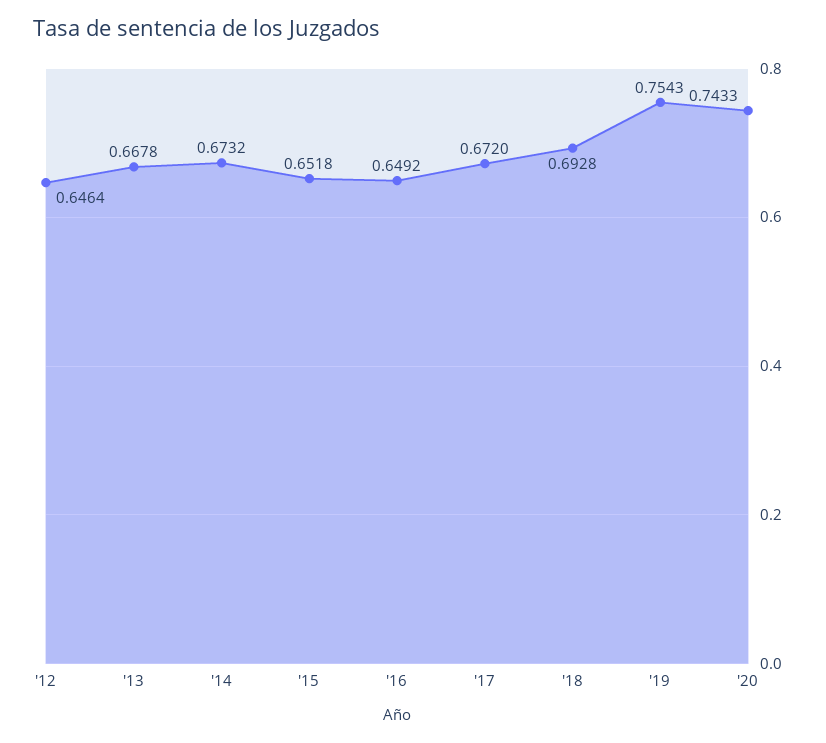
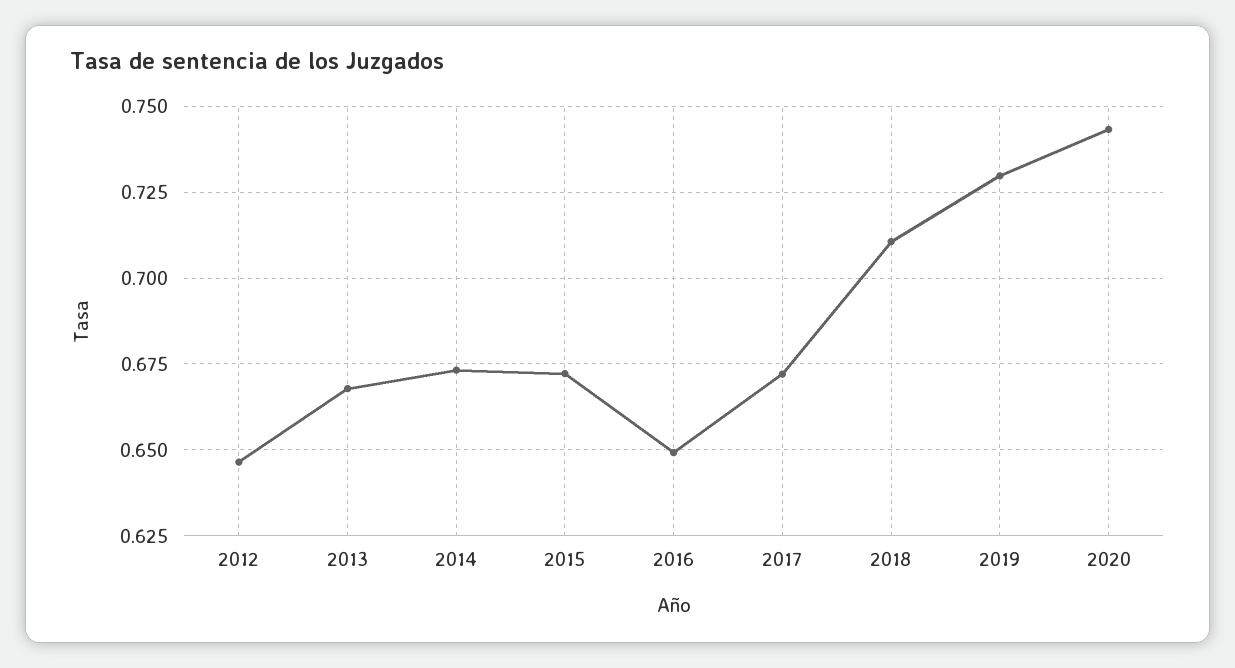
'15: 0.6518 -> 0.6725
'18: 0.6928 -> 0.71
'19: 0.7543 -> 0.73

